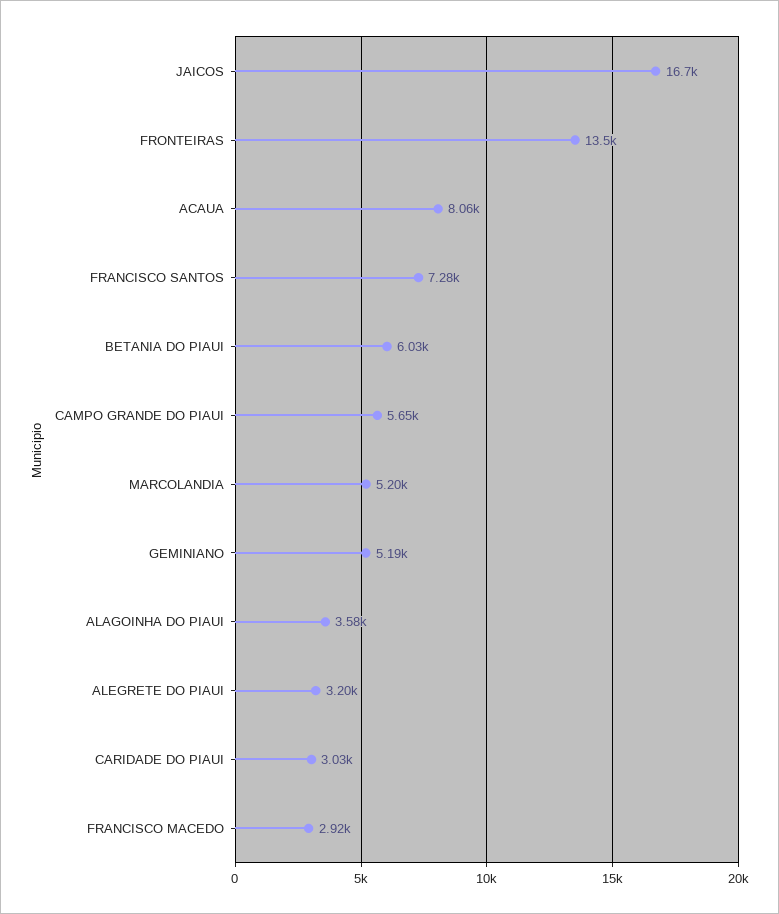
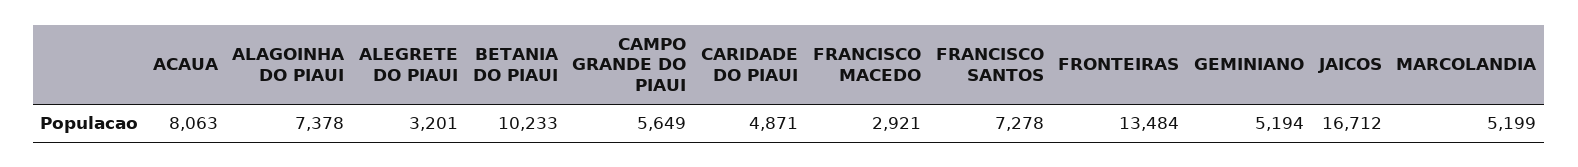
BETANIA DO PIAUI: 6030 -> 10233
ALAGOINHA DO PIAUI: 3580 -> 7378
CARIDADE DO PIAUI: 3030 -> 4871

